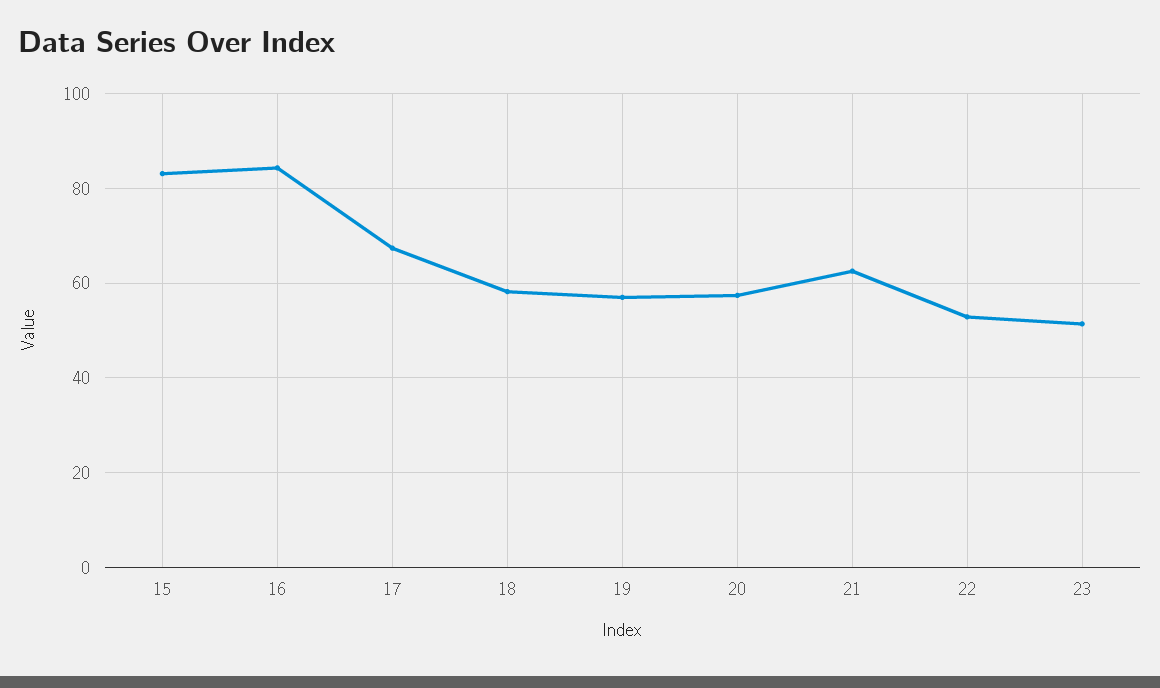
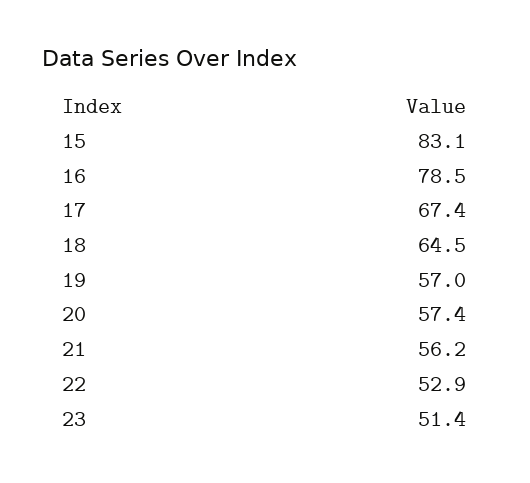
16: 84 -> 78.5
18: 58 -> 64.5
21: 62 -> 56.2

